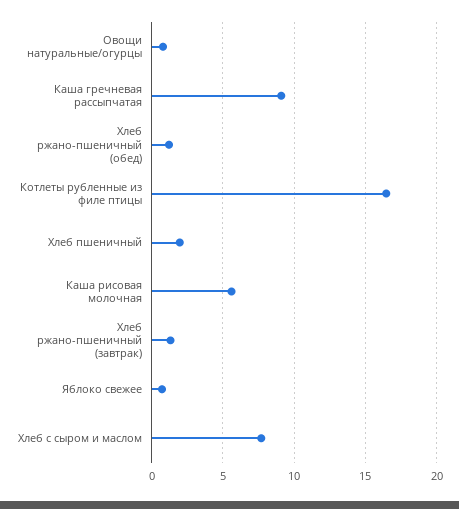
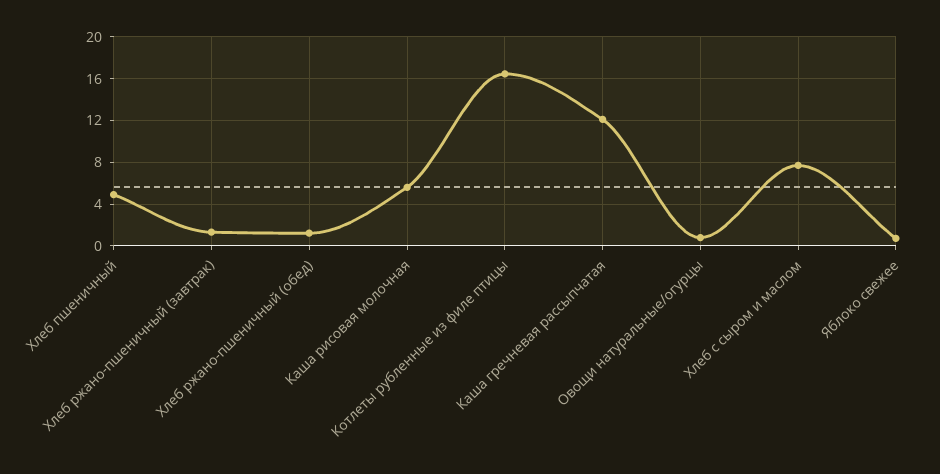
Каша гречневая рассыпчатая: 9 -> 12
Хлеб пшеничный: 2 -> 5

